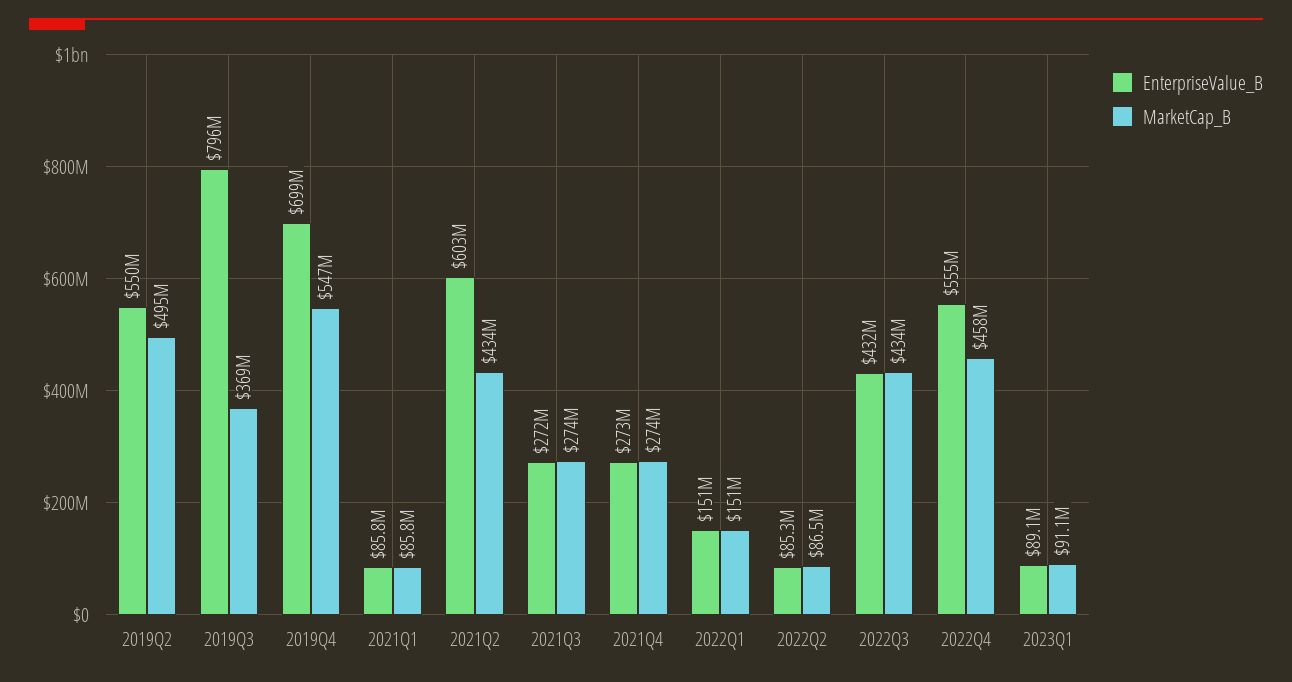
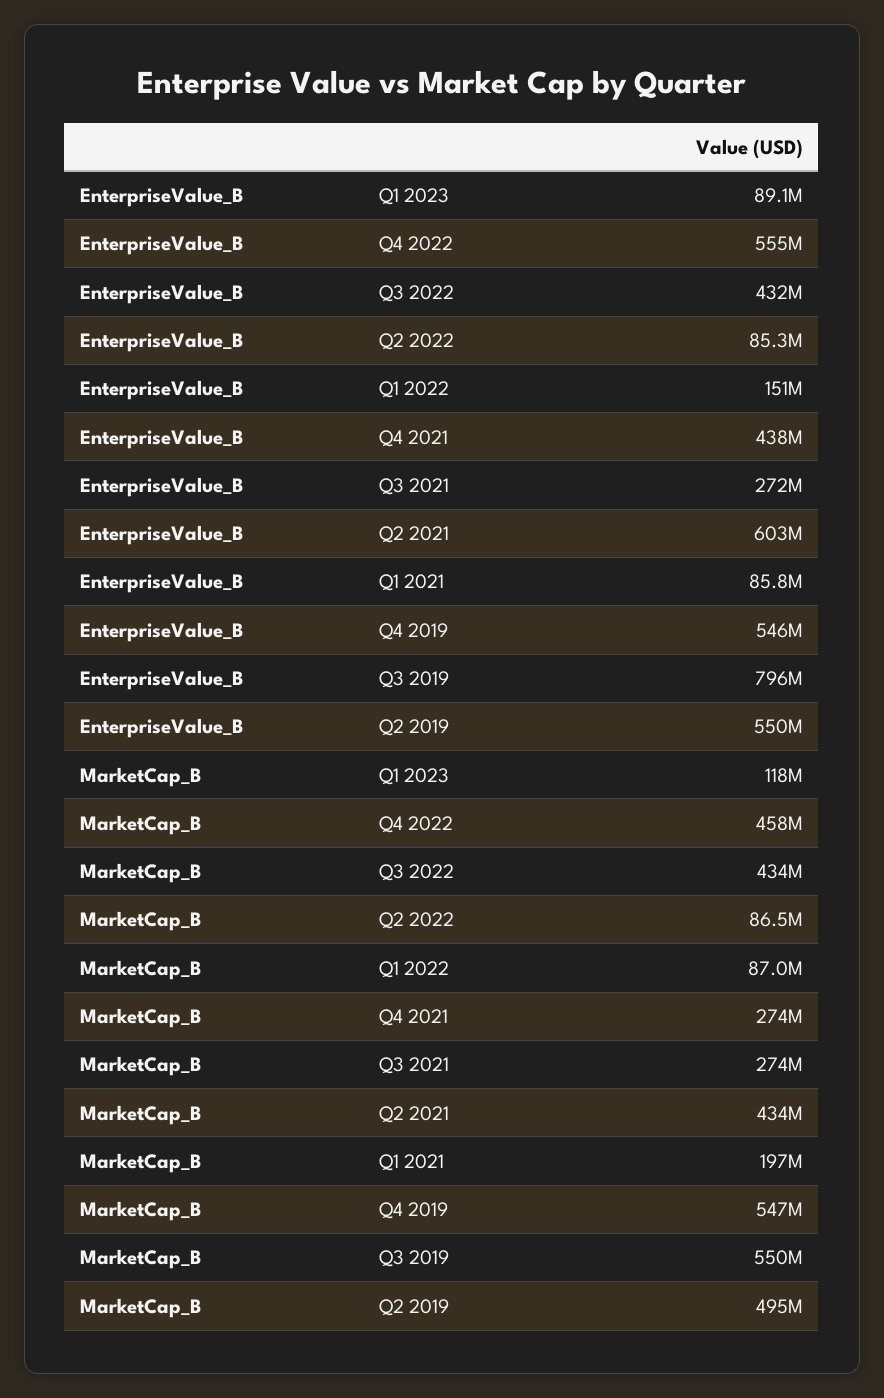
MarketCap_B, 2019Q3: 369000000 -> 550000000
EnterpriseValue_B, 2019Q4: 699000000 -> 546000000
MarketCap_B, 2021Q1: 85800000 -> 197000000
EnterpriseValue_B, 2021Q4: 273000000 -> 438000000
MarketCap_B, 2022Q1: 151000000 -> 87000000
MarketCap_B, 2023Q1: 91100000 -> 118000000

